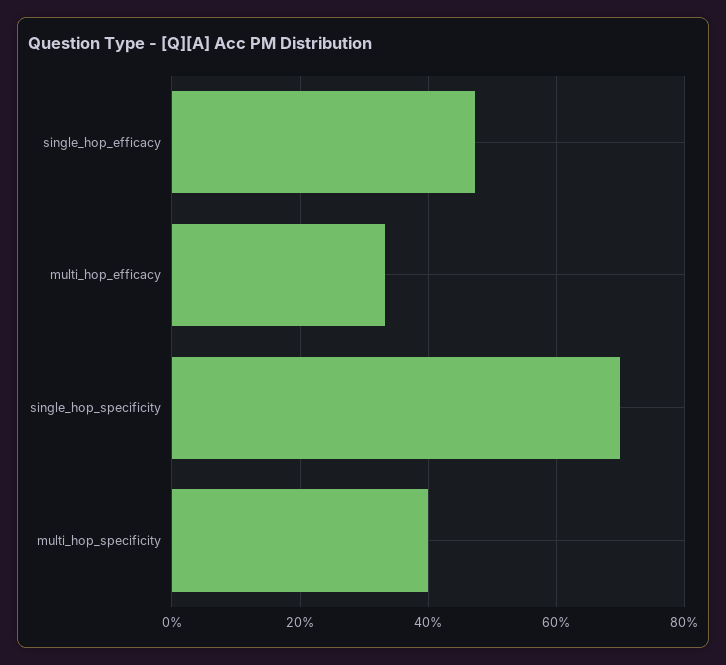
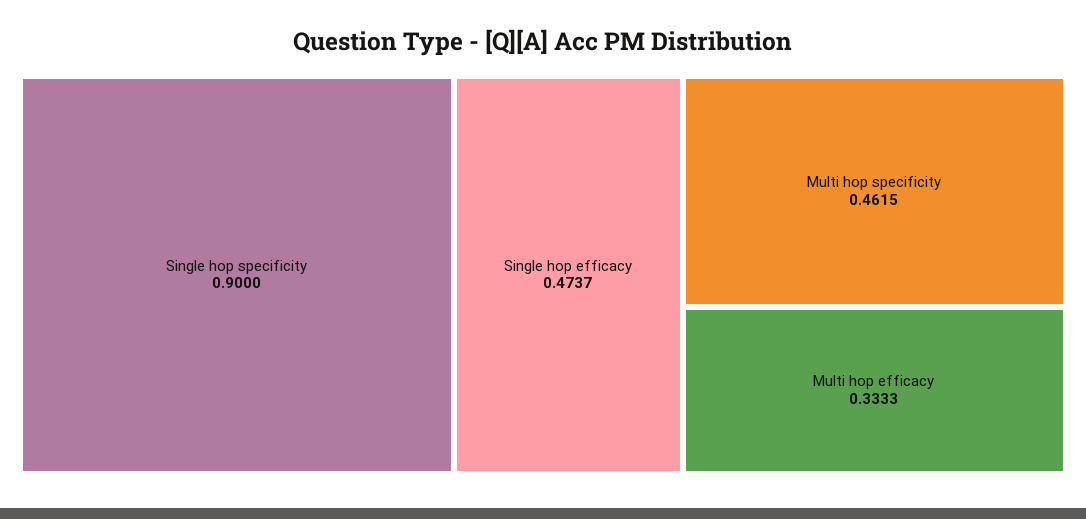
single_hop_specificity: 0.7 -> 0.9
multi_hop_specificity: 0.4 -> 0.4615

